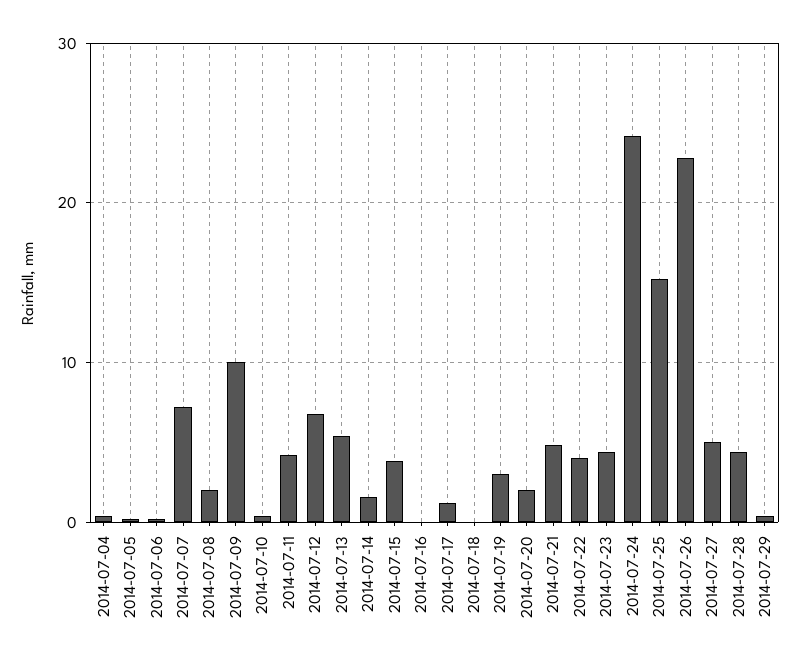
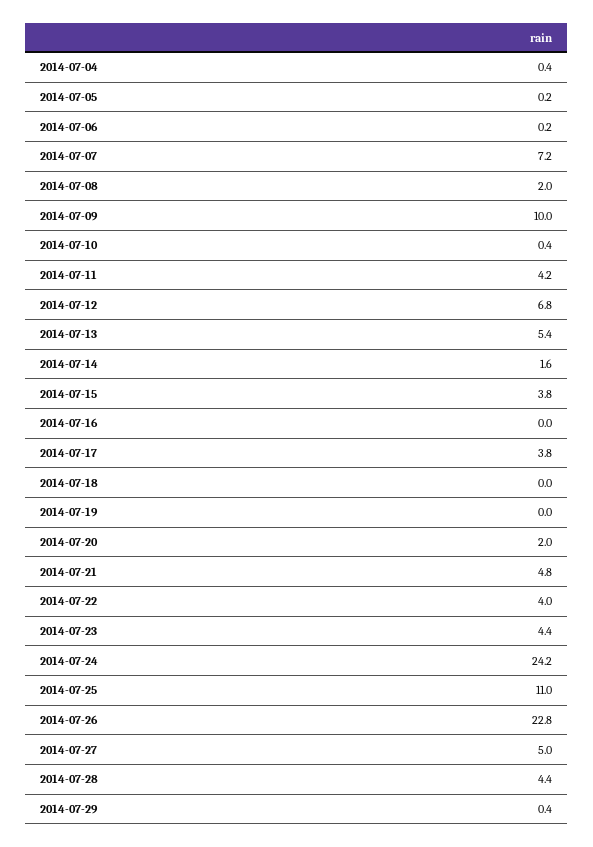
2014-07-17: 1 -> 3.8
2014-07-19: 3 -> 0
2014-07-25: 15 -> 11

